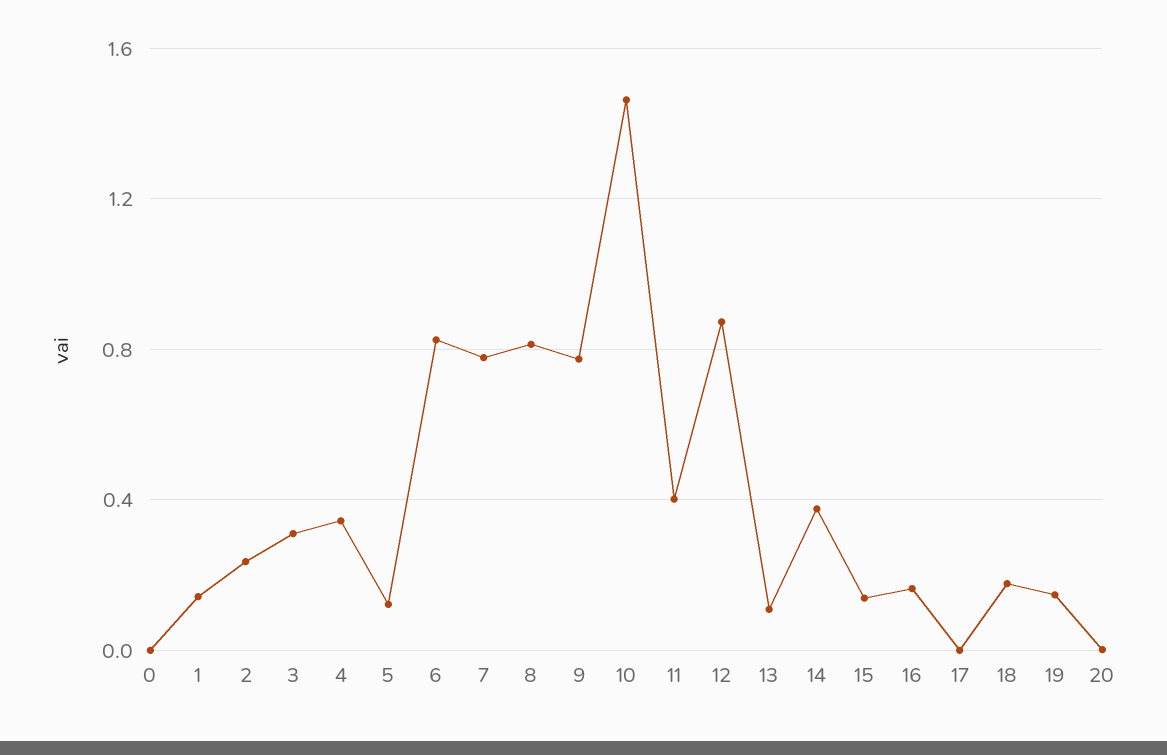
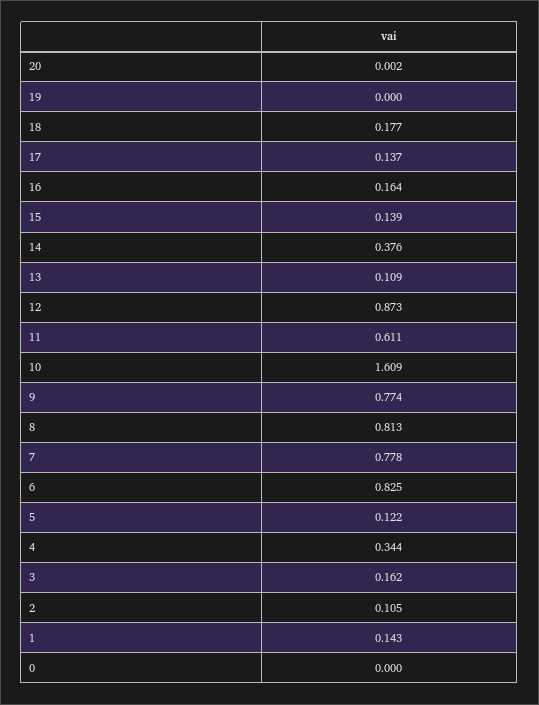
2: 0.25 -> 0.105
3: 0.3 -> 0.162
10: 1.45 -> 1.609
11: 0.4 -> 0.611
17: 0 -> 0.137
19: 0.15 -> 0

